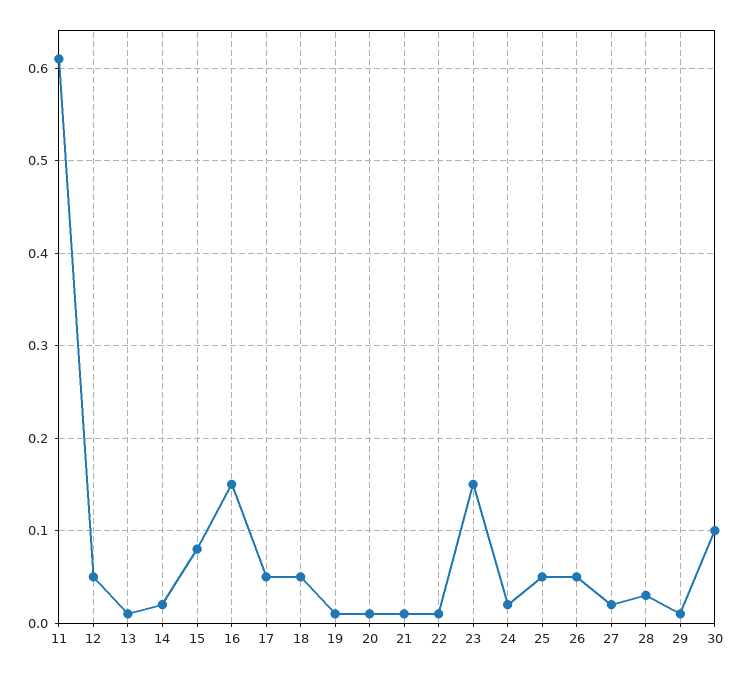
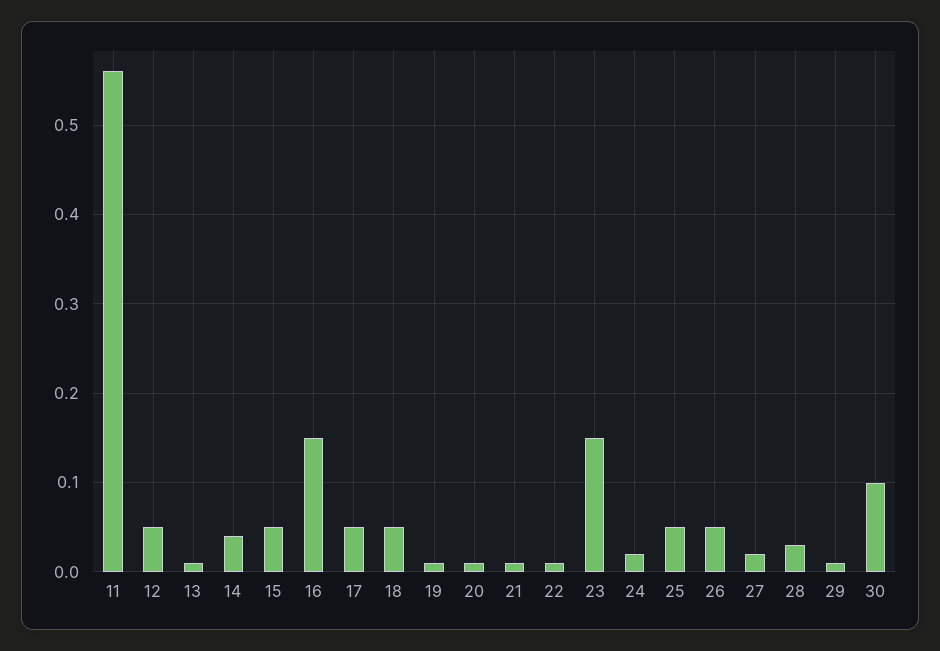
11: 0.61 -> 0.56
14: 0.02 -> 0.04
15: 0.08 -> 0.05

